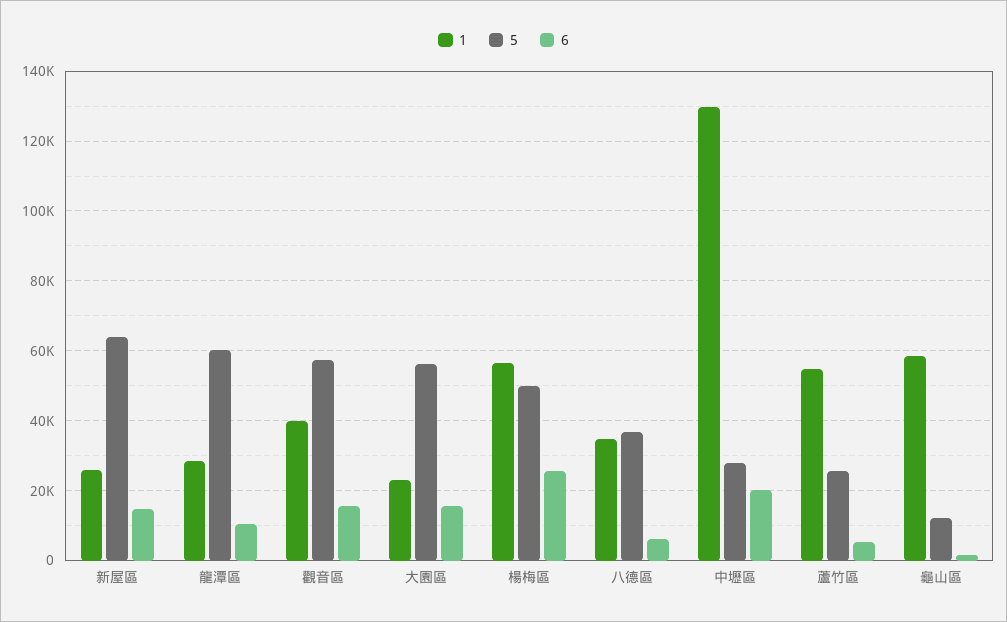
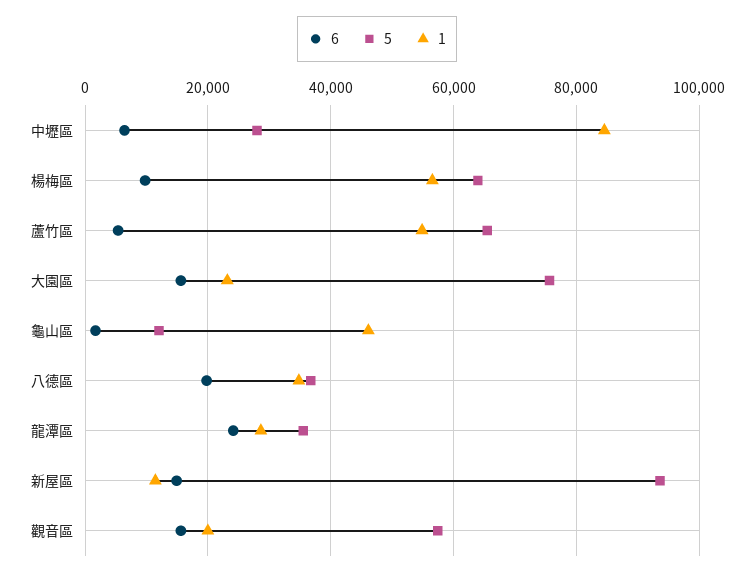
1, 新屋區: 26000 -> 12000
5, 新屋區: 64000 -> 94000
5, 龍潭區: 60000 -> 36000
6, 龍潭區: 10000 -> 24000
1, 觀音區: 40000 -> 20000
5, 大園區: 56000 -> 76000
5, 楊梅區: 50000 -> 64000
6, 楊梅區: 26000 -> 10000
6, 八德區: 6000 -> 20000
1, 中壢區: 130000 -> 84000
6, 中壢區: 20000 -> 6000
5, 蘆竹區: 26000 -> 66000
1, 龜山區: 58000 -> 46000

